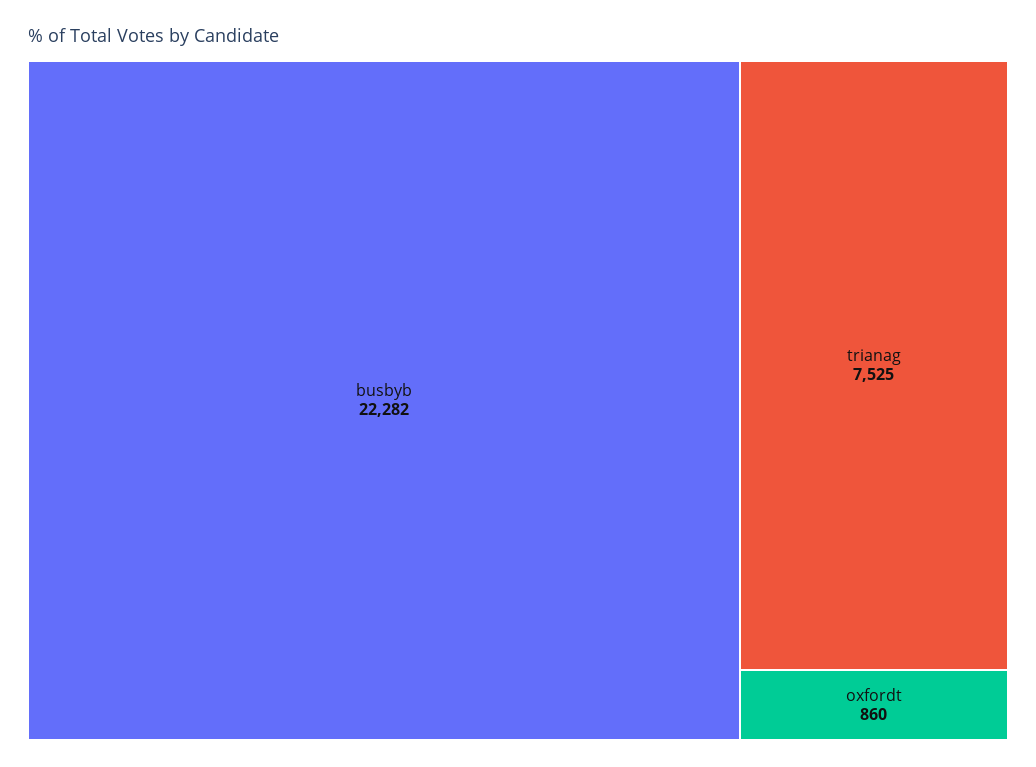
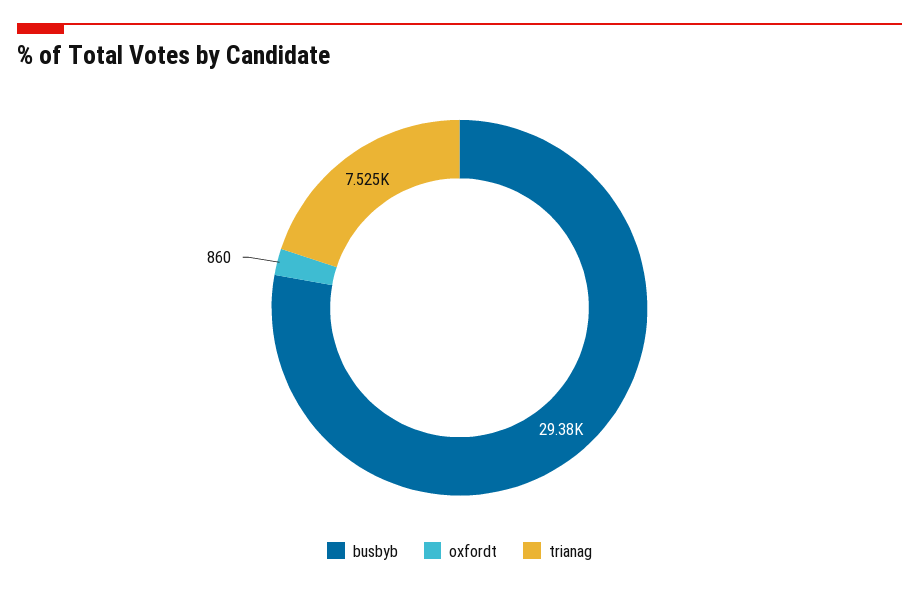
busbyb: 22282 -> 29380

